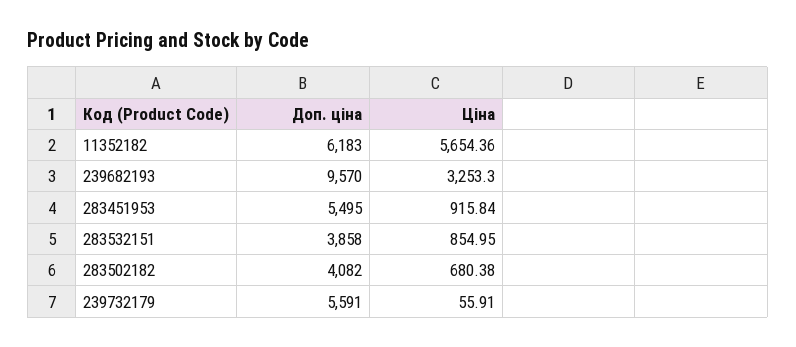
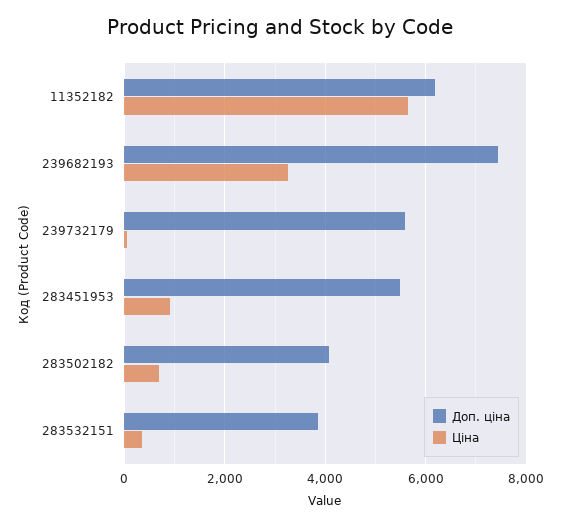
Доп. ціна, 239682193: 9570 -> 7400
Ціна, 283532151: 854.95 -> 400

